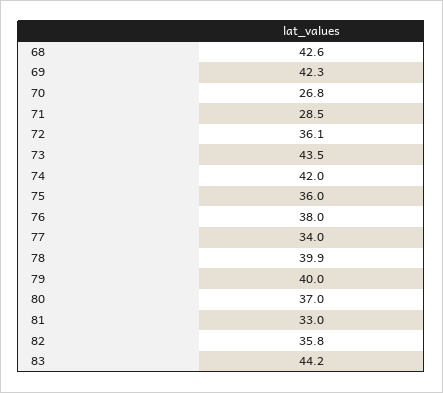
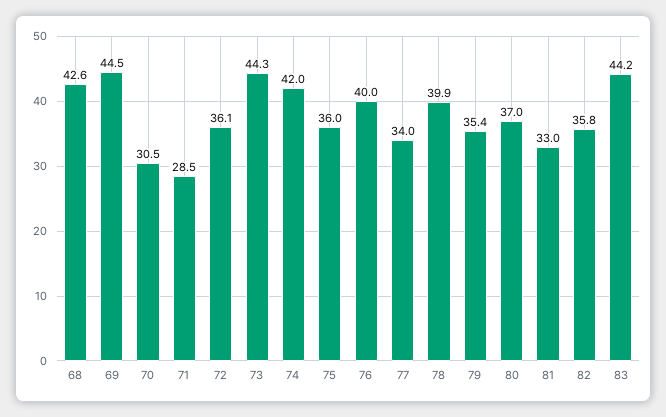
69: 42.3 -> 44.5
70: 26.8 -> 30.5
73: 43.5 -> 44.3
76: 38 -> 40
79: 40 -> 35.4

